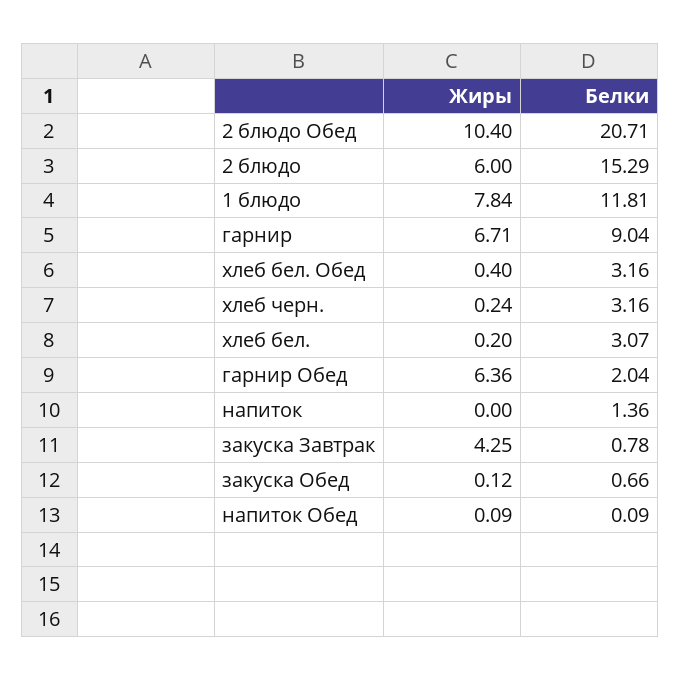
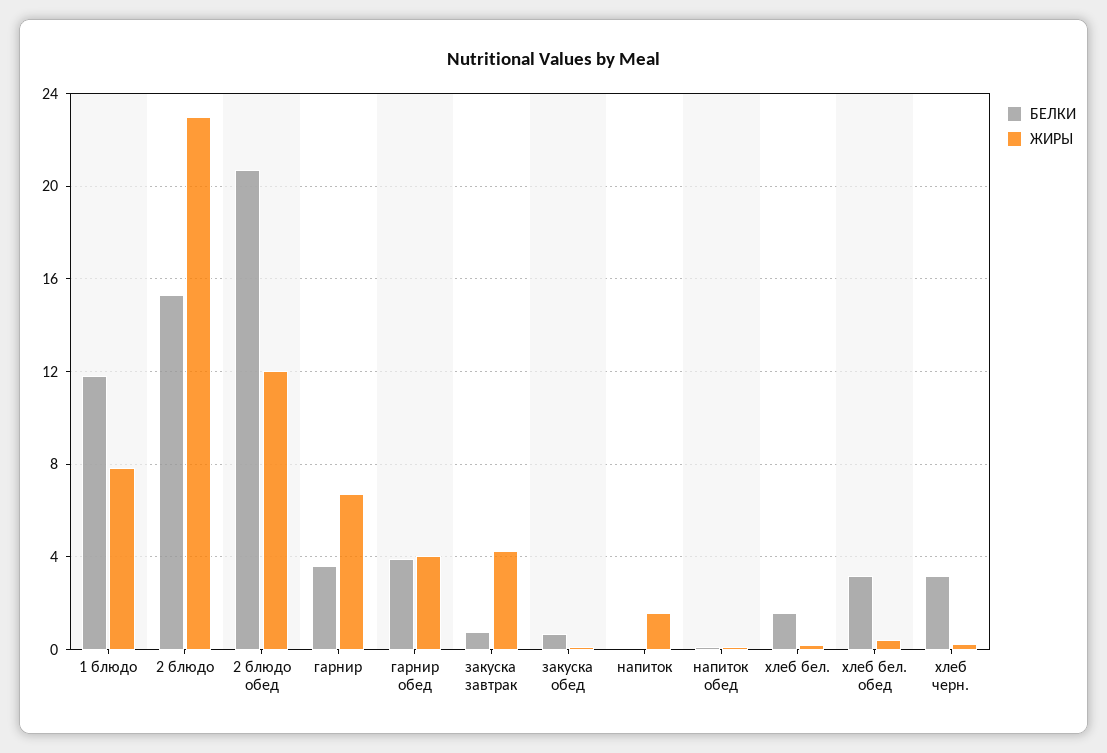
Жиры, 2 блюдо Обед: 10.4 -> 12
Жиры, 2 блюдо: 6 -> 23
Белки, гарнир: 9.04 -> 3.5
Белки, хлеб бел.: 3.07 -> 1.5
Жиры, гарнир Обед: 6.36 -> 4
Белки, гарнир Обед: 2.04 -> 4
Жиры, напиток: 0 -> 1.5
Белки, напиток: 1.36 -> 0

